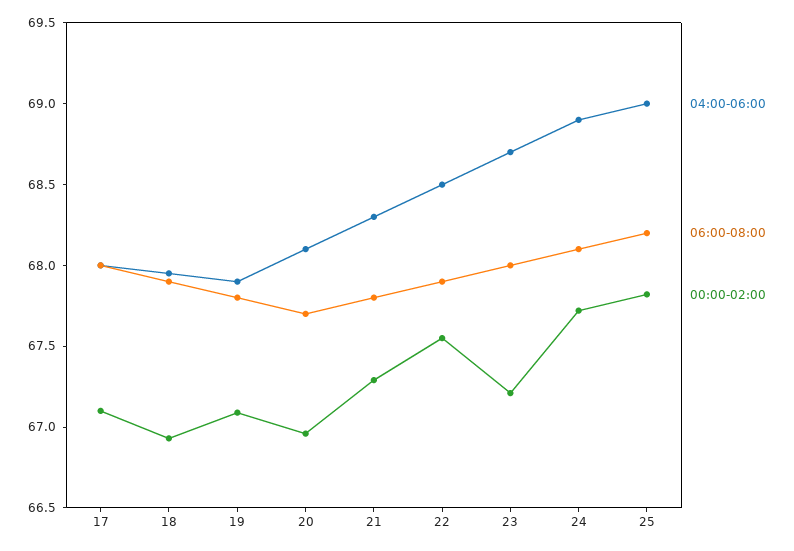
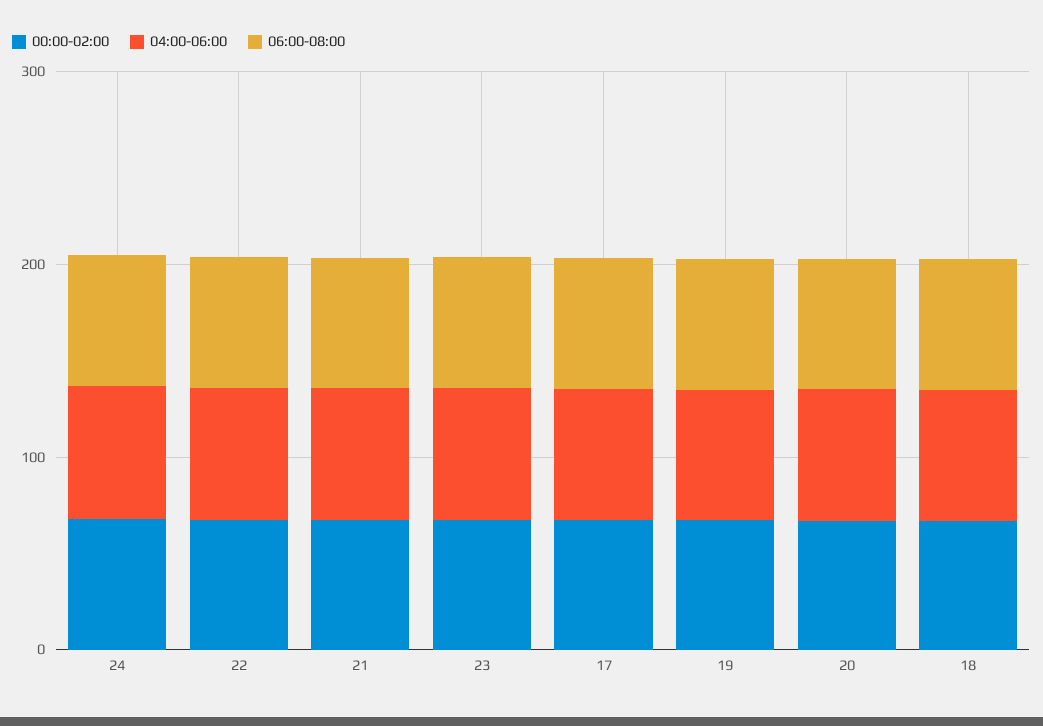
04:00-06:00, 25: 69 -> none
06:00-08:00, 25: 68.2 -> none
00:00-02:00, 25: 67.8 -> none

